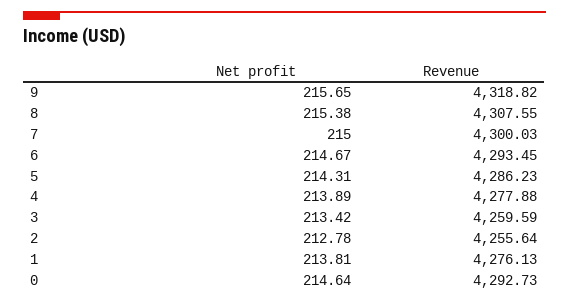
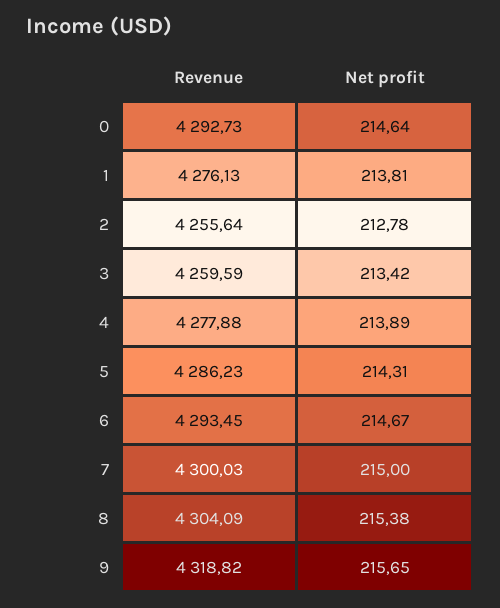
Revenue, 8: 4307.55 -> 4304.09

